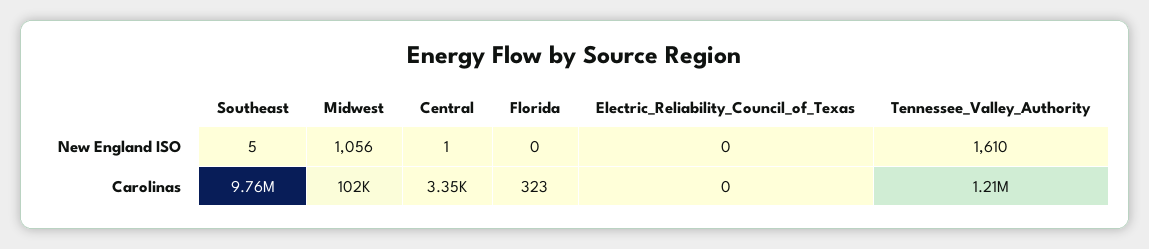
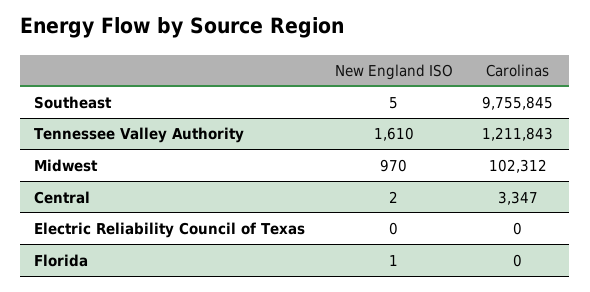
Midwest, New England ISO: 1056 -> 970
Central, New England ISO: 1 -> 2
Florida, New England ISO: 0 -> 1
Florida, Carolinas: 323 -> 0

